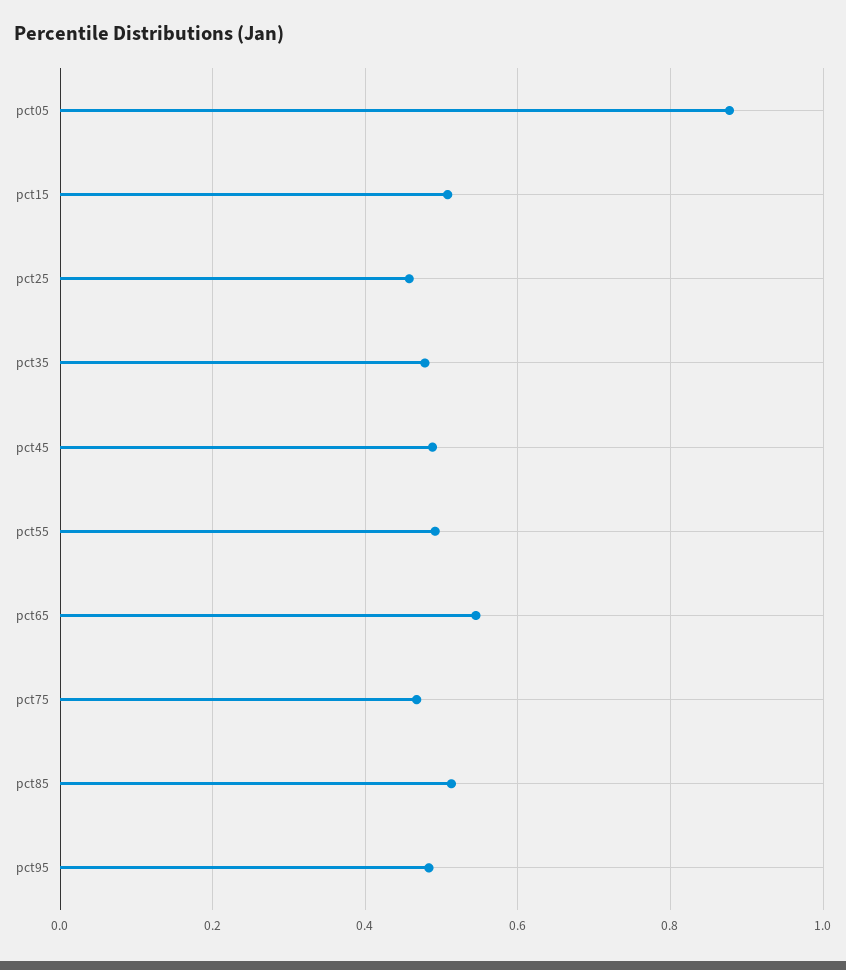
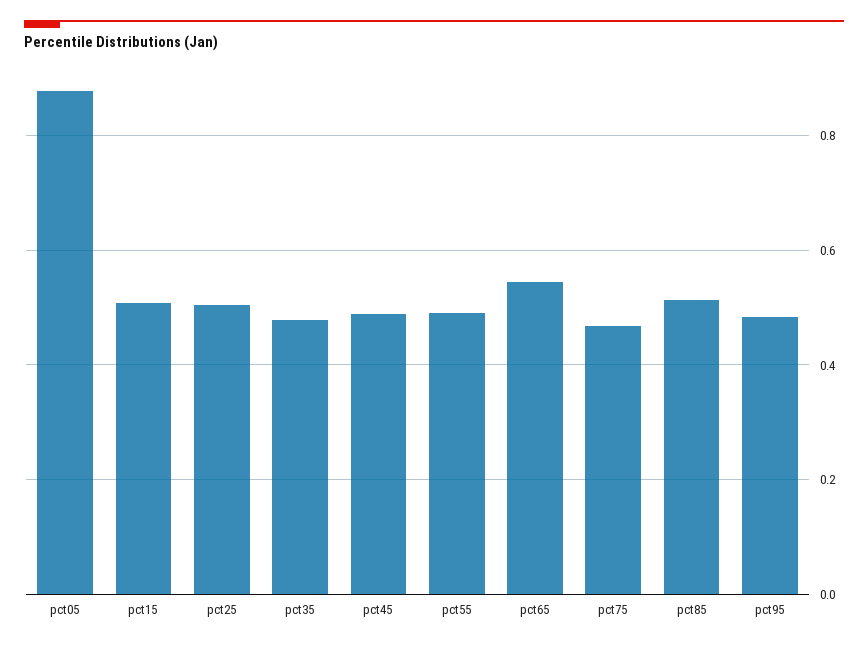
pct25: 0.46 -> 0.5

